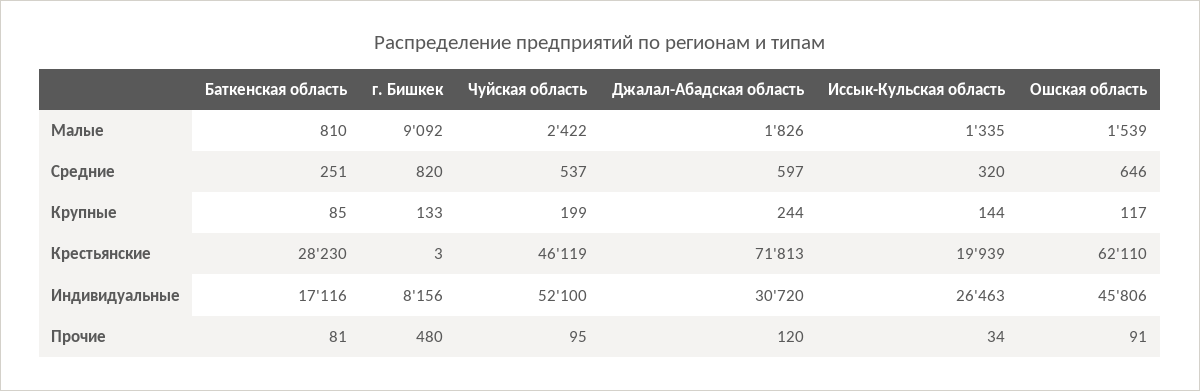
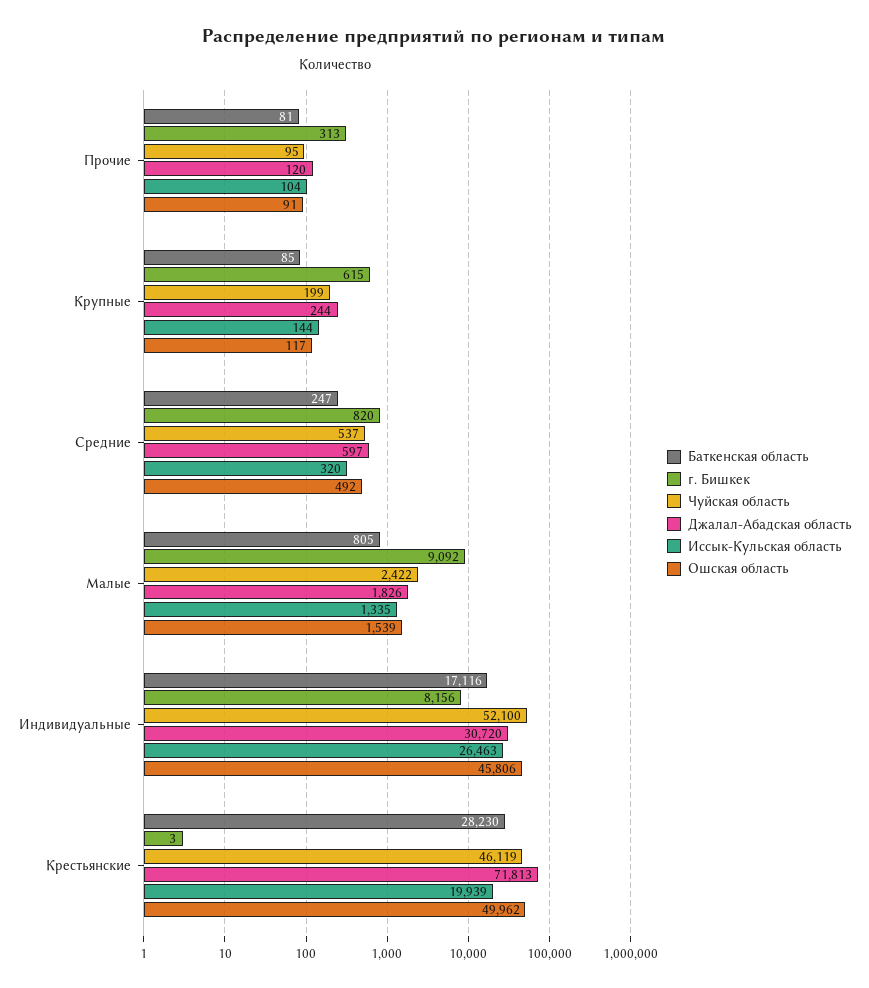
Баткенская область, Малые: 810 -> 805
Баткенская область, Средние: 251 -> 247
Ошская область, Средние: 646 -> 492
г. Бишкек, Крупные: 133 -> 615
Ошская область, Крестьянские: 62110 -> 49962
г. Бишкек, Прочие: 480 -> 313
Иссык-Кульская область, Прочие: 34 -> 104

